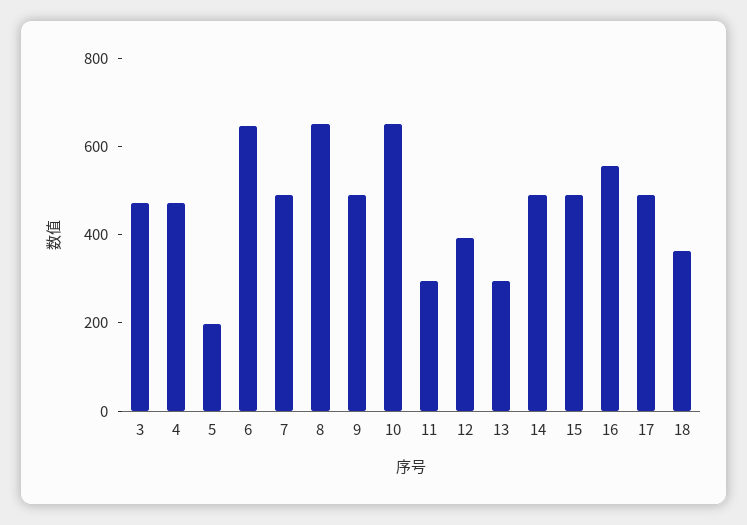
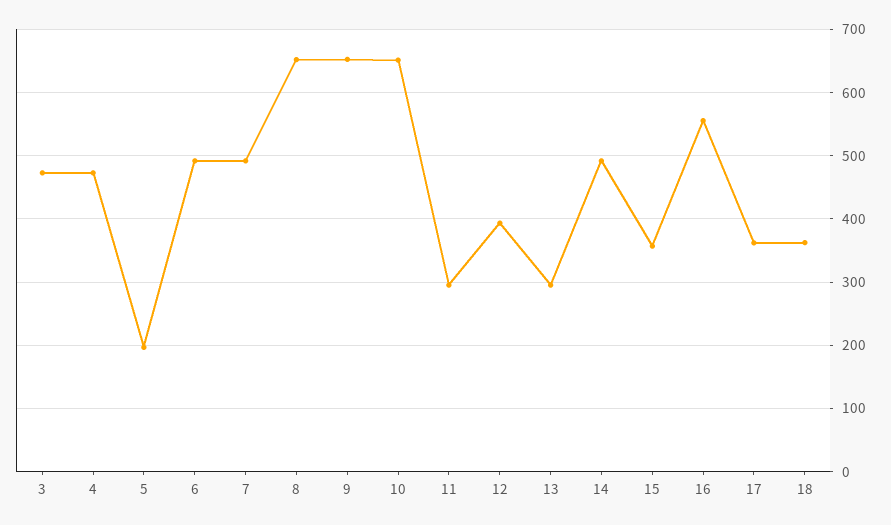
6: 650 -> 490
9: 500 -> 650
15: 500 -> 360
17: 500 -> 360

